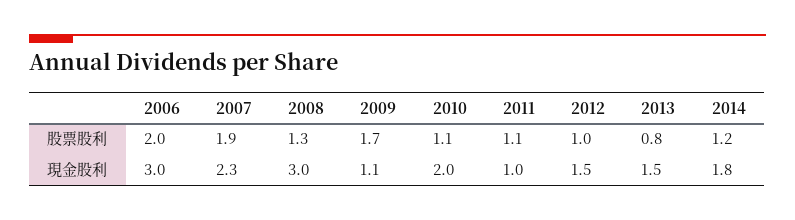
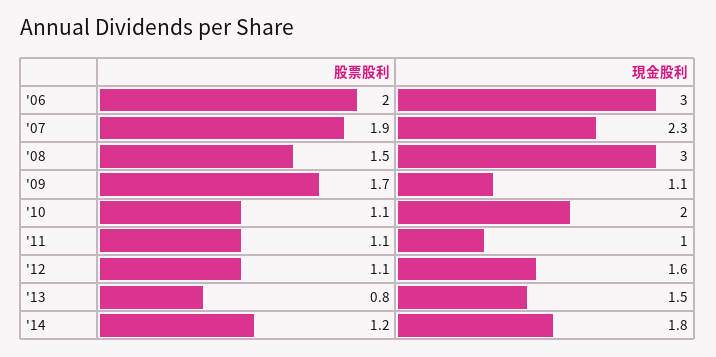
2008, 股票股利: 1.3 -> 1.5
2012, 股票股利: 1 -> 1.1
2012, 現金股利: 1.5 -> 1.6

